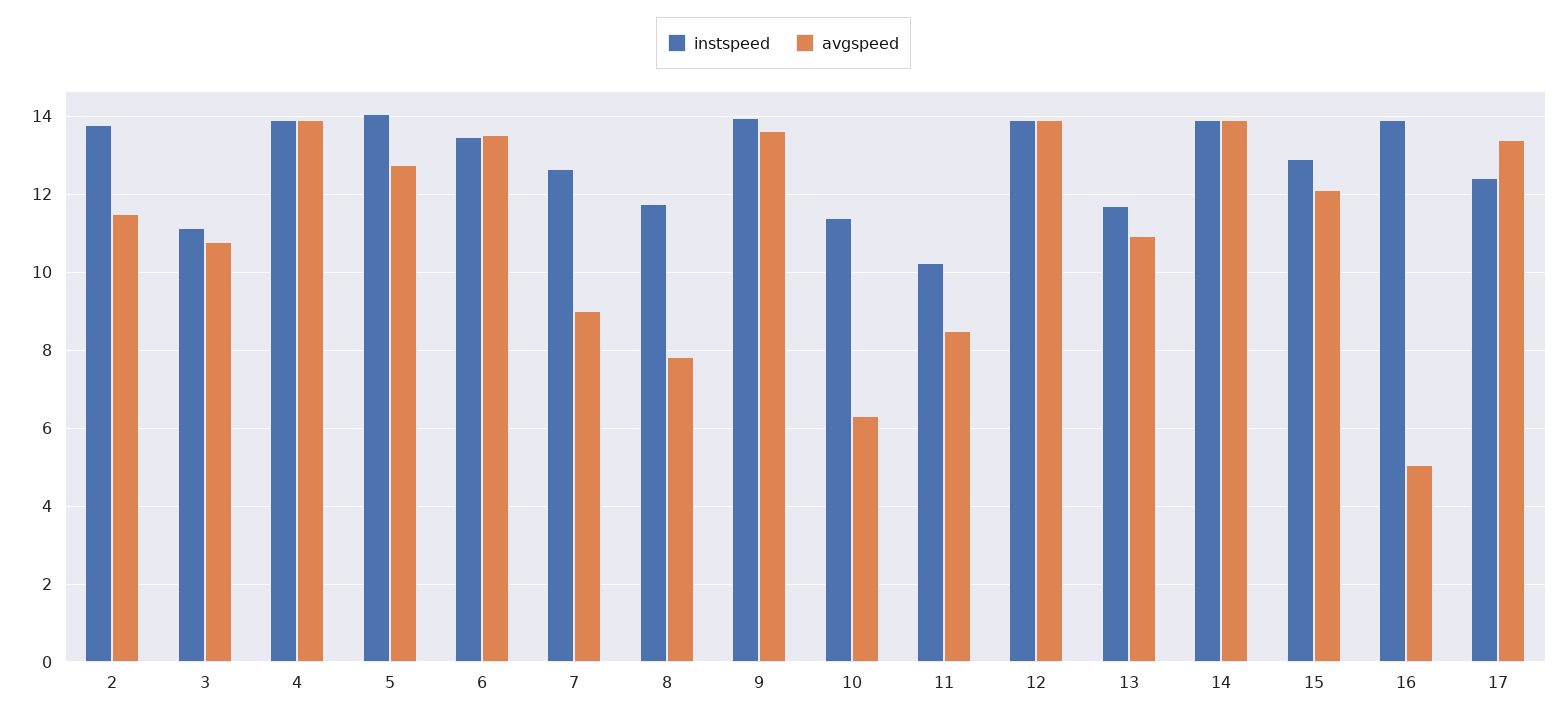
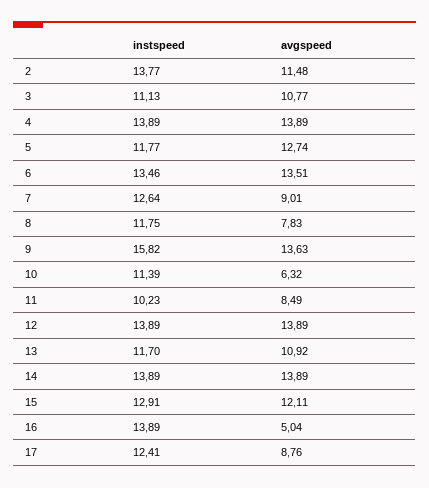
instspeed, 5: 14 -> 11.77
instspeed, 9: 14 -> 15.82
avgspeed, 17: 13.4 -> 8.76

